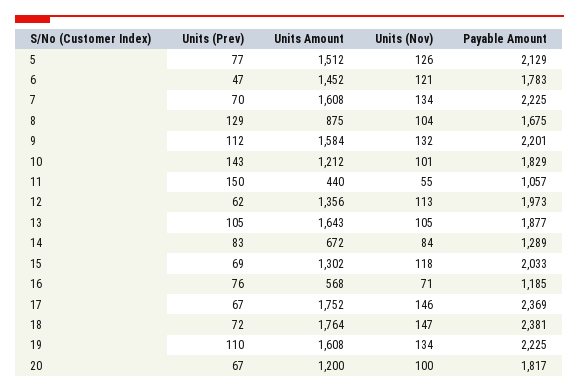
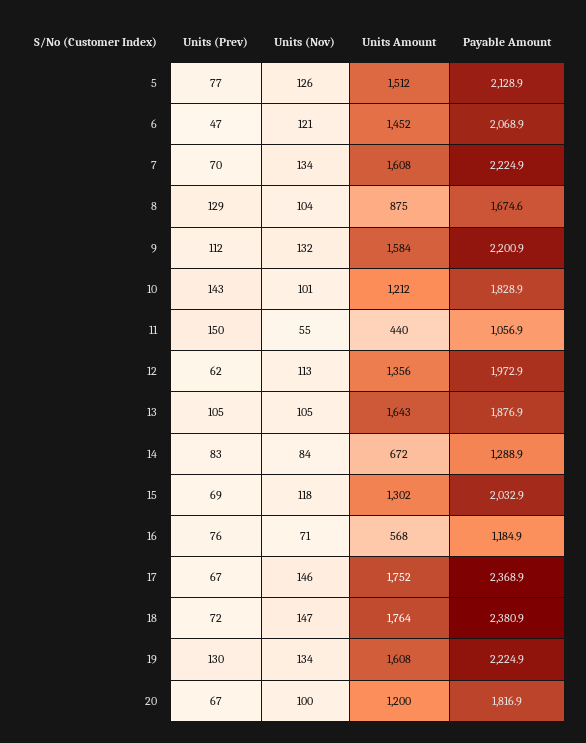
Payable Amount, 6: 1783 -> 2068.9
Units (Prev), 19: 110 -> 130

